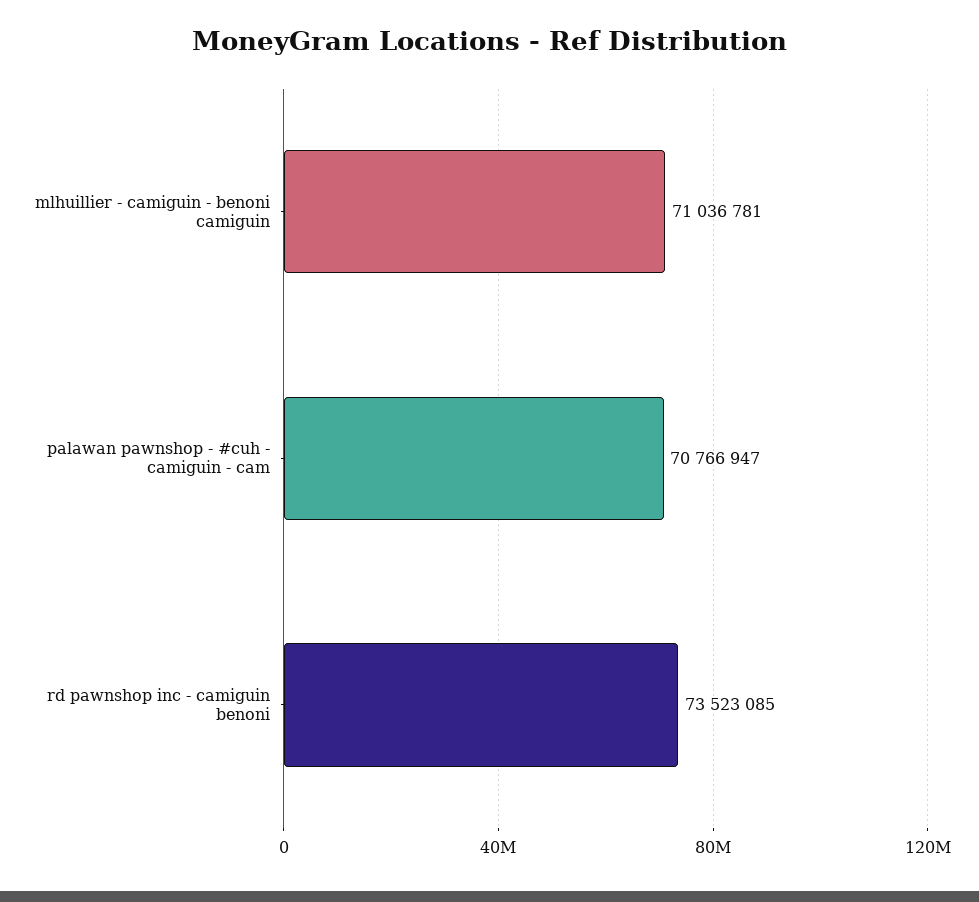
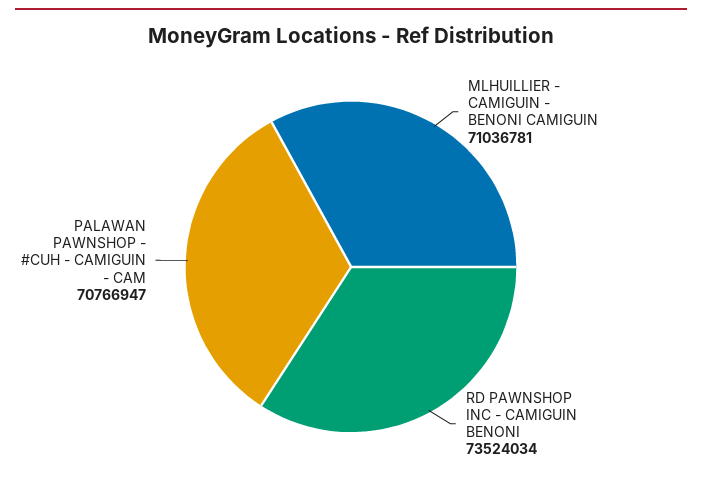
rd pawnshop inc - camiguin benoni: 73523085 -> 73524034

